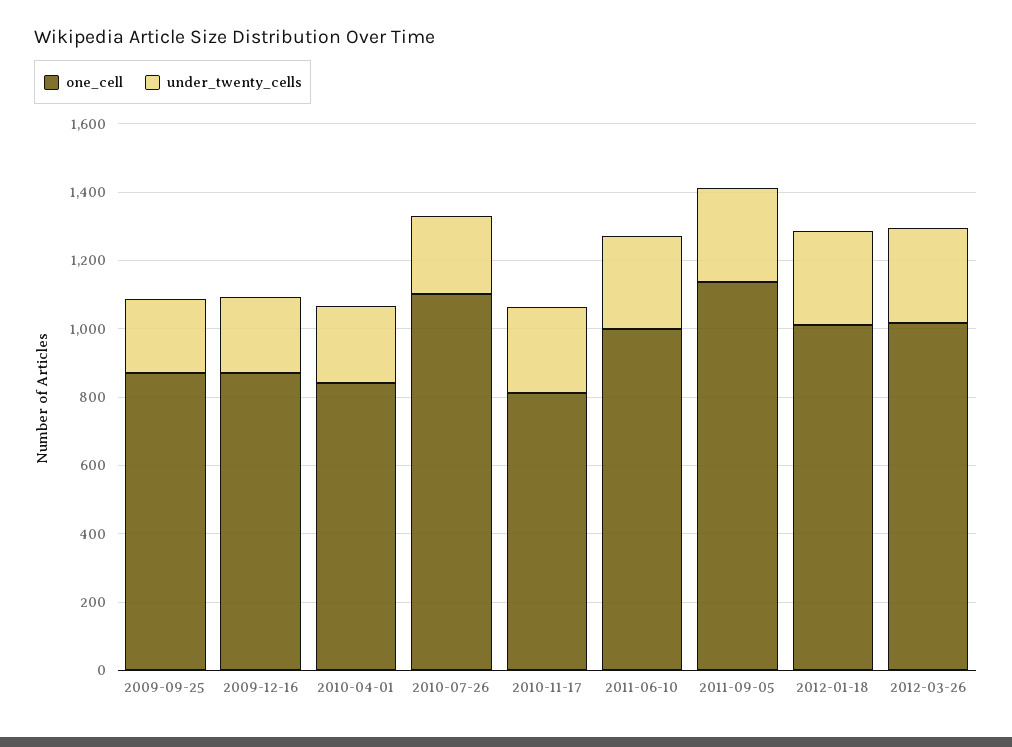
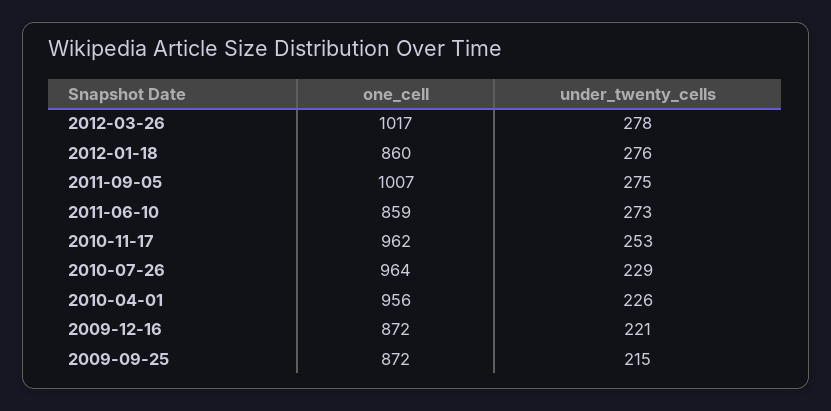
one_cell, 2010-04-01: 850 -> 956
one_cell, 2010-07-26: 1100 -> 964
one_cell, 2010-11-17: 800 -> 962
one_cell, 2011-06-10: 1000 -> 859
one_cell, 2011-09-05: 1150 -> 1007
one_cell, 2012-01-18: 1000 -> 860

